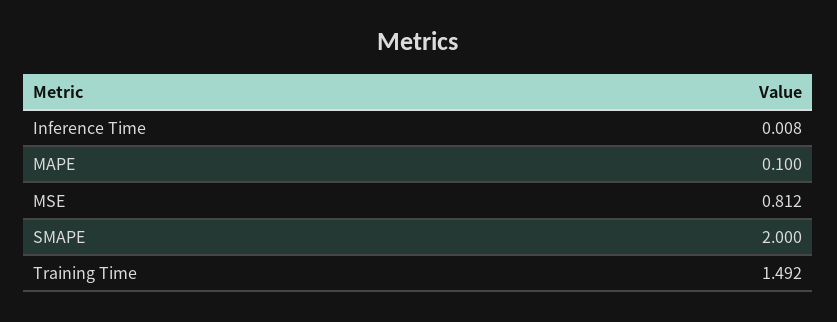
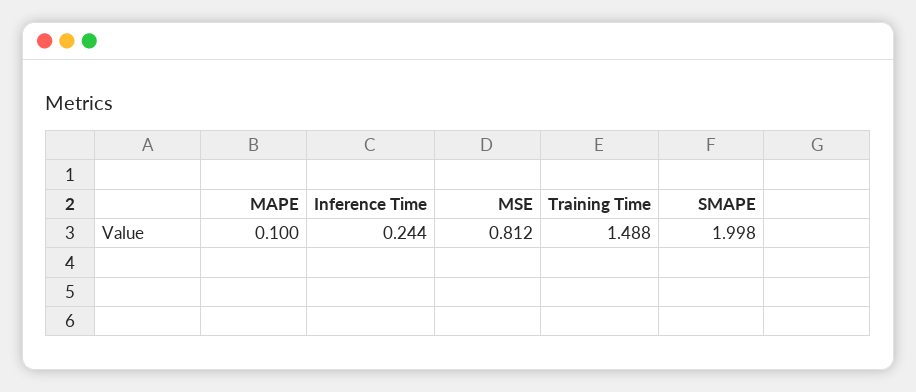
Inference Time: 0.008 -> 0.244
SMAPE: 2 -> 1.998
Training Time: 1.492 -> 1.488

